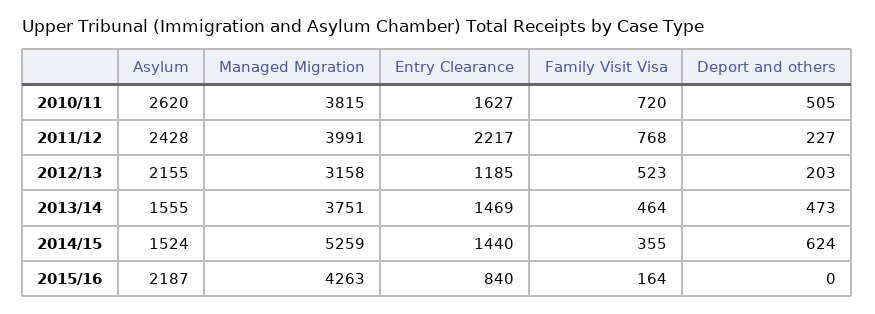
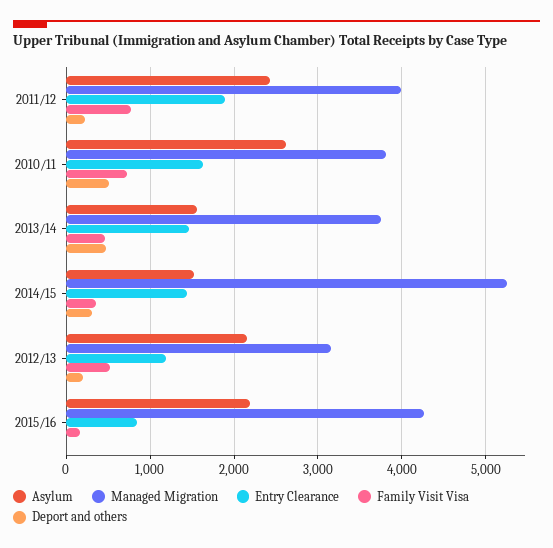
Entry Clearance, 2011/12: 2217 -> 1900
Deport and others, 2014/15: 624 -> 300

